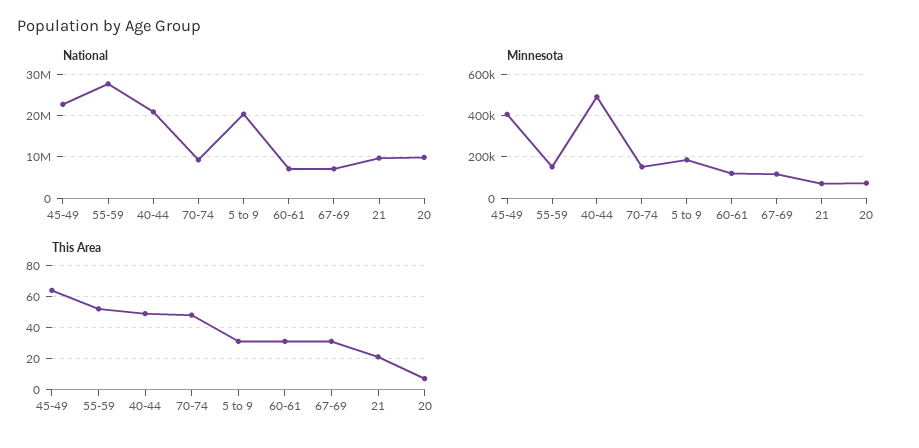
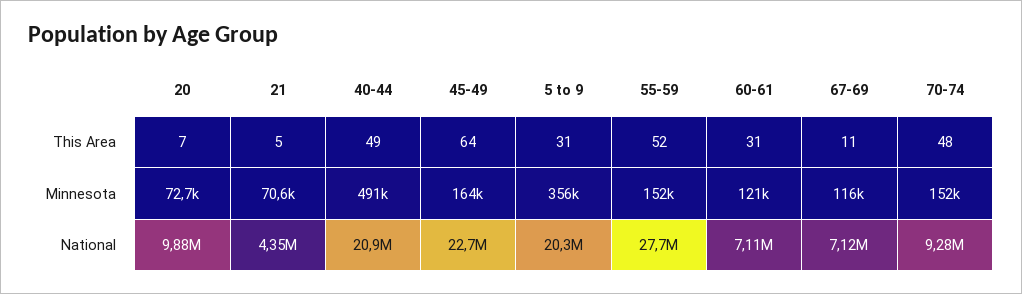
National, 21: 10000000 -> 4350000
Minnesota, 45-49: 400000 -> 164000
Minnesota, 5 to 9: 200000 -> 356000
This Area, 67-69: 30 -> 11
This Area, 21: 20 -> 5

